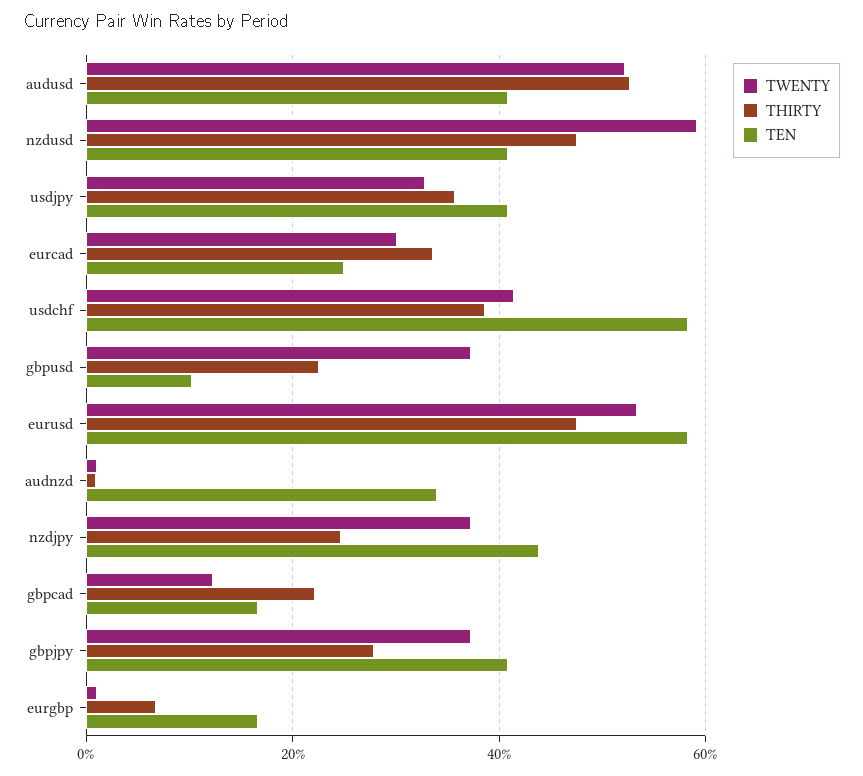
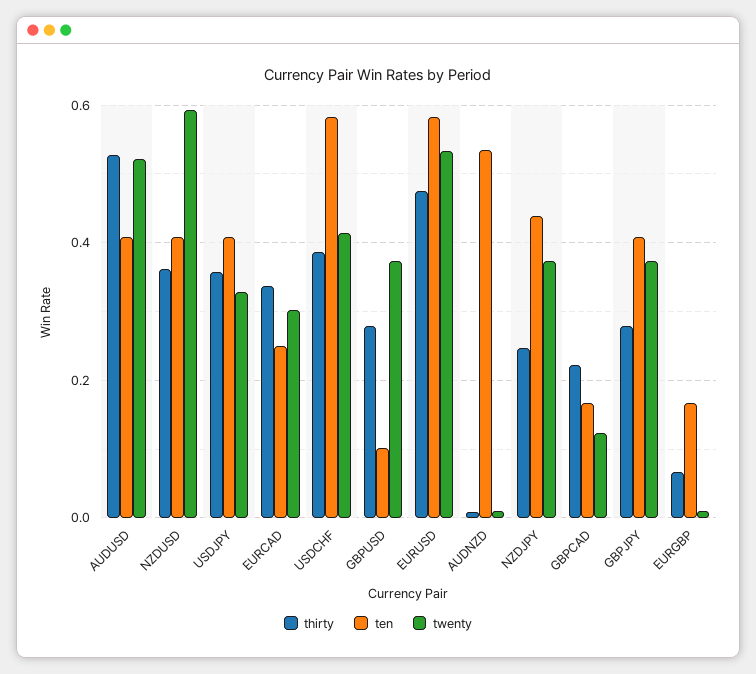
THIRTY, nzdusd: 0.48 -> 0.36
THIRTY, gbpusd: 0.22 -> 0.28
TEN, audnzd: 0.34 -> 0.54

